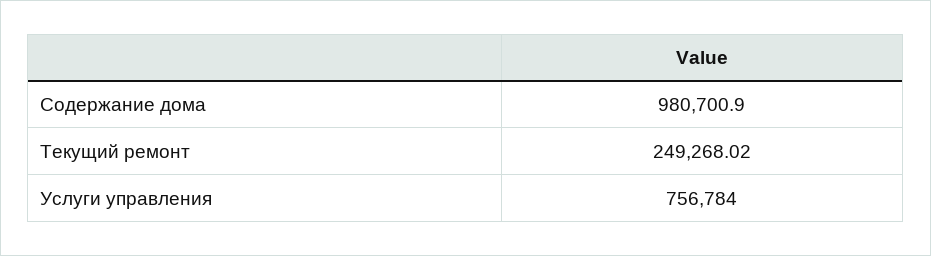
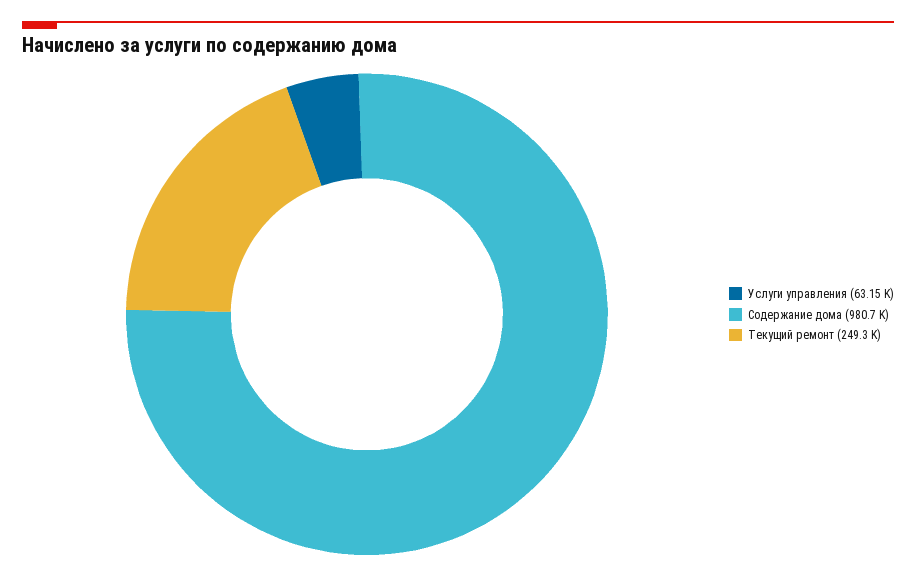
Услуги управления: 756784 -> 63150

